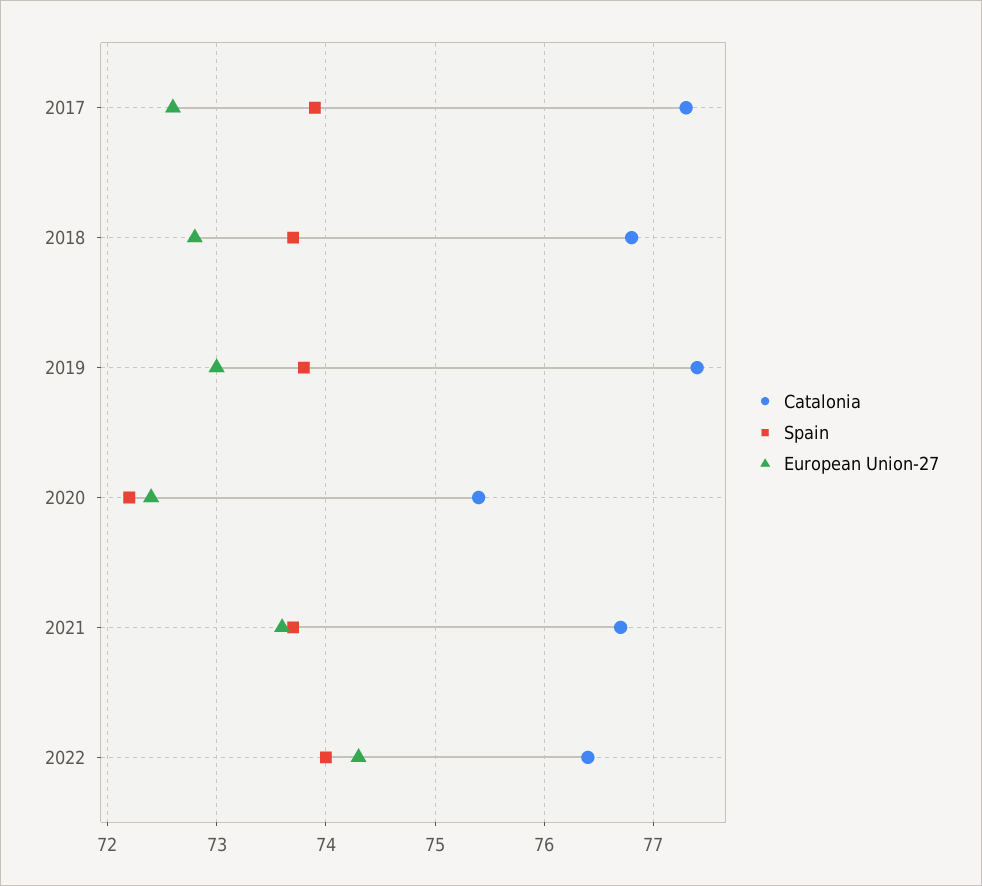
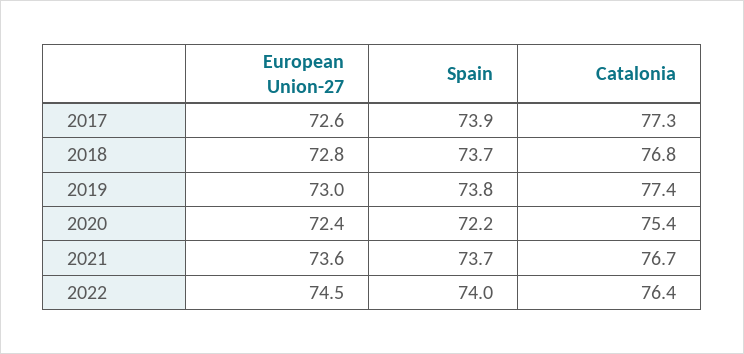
European Union-27, 2022: 74.3 -> 74.5

